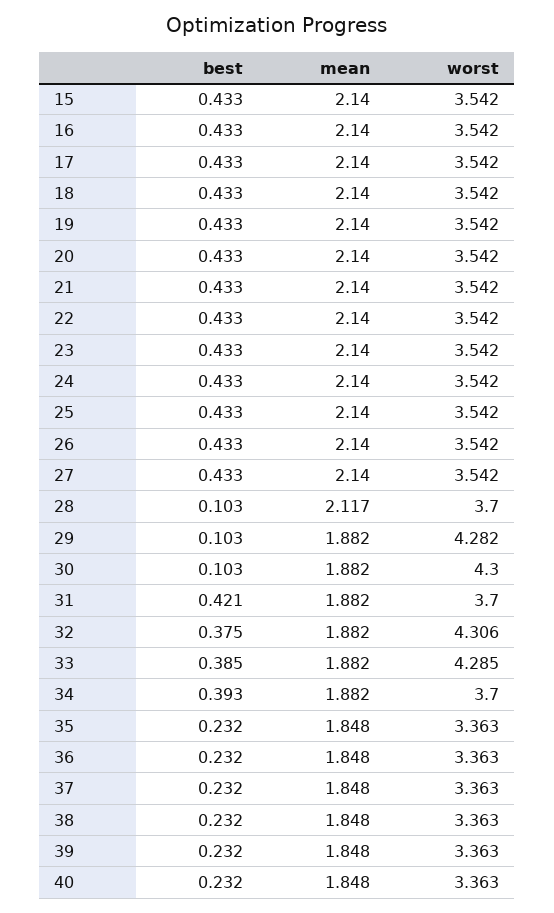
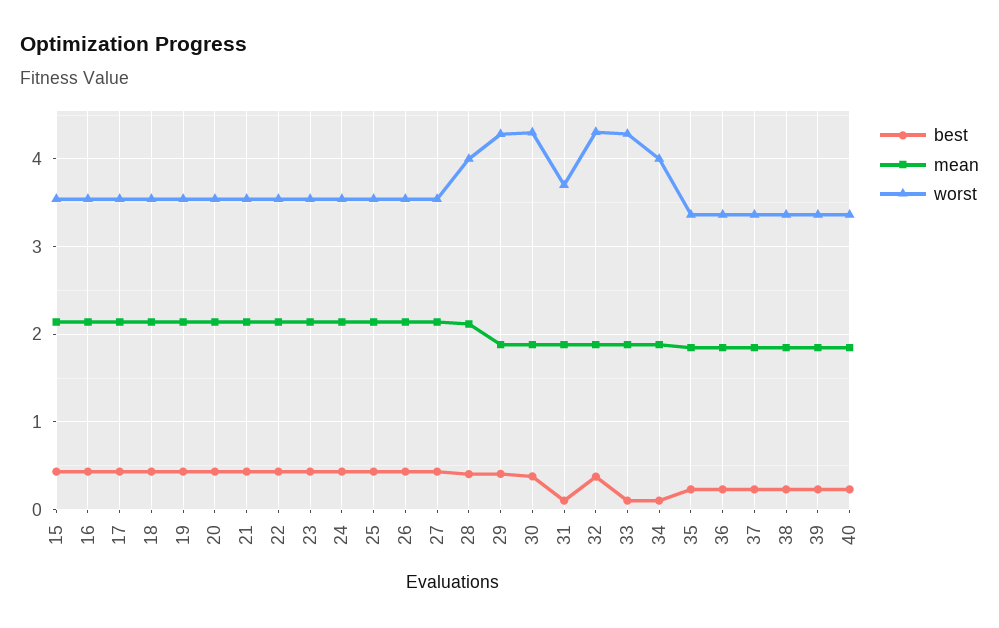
best, 28: 0.103 -> 0.4
worst, 28: 3.7 -> 4
best, 29: 0.103 -> 0.4
best, 30: 0.103 -> 0.4
best, 31: 0.421 -> 0.1
best, 33: 0.385 -> 0.1
best, 34: 0.393 -> 0.1
worst, 34: 3.7 -> 4

